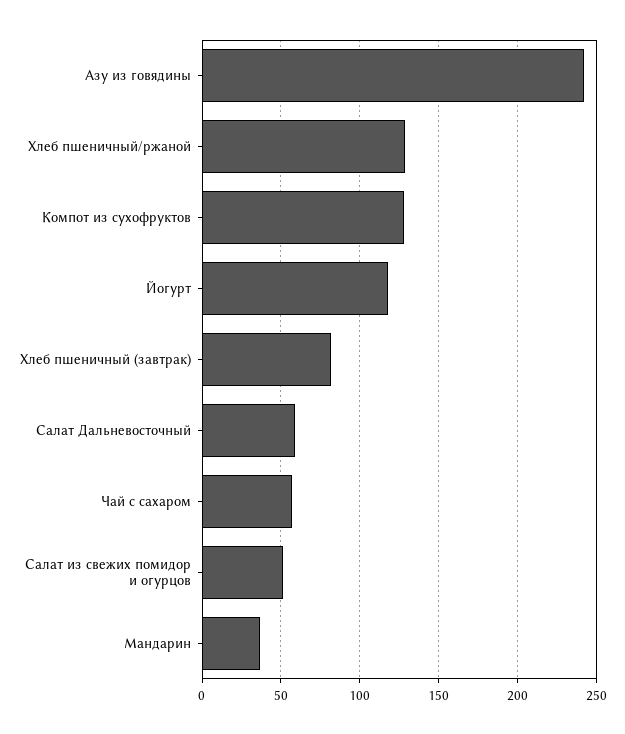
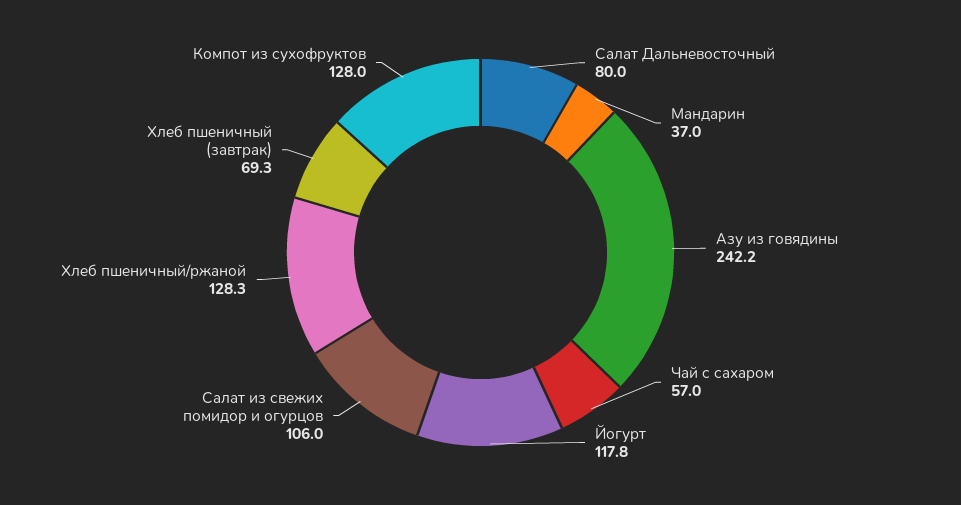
Хлеб пшеничный (завтрак): 80 -> 69.3
Салат Дальневосточный: 60 -> 80
Салат из свежих помидор и огурцов: 50 -> 106

